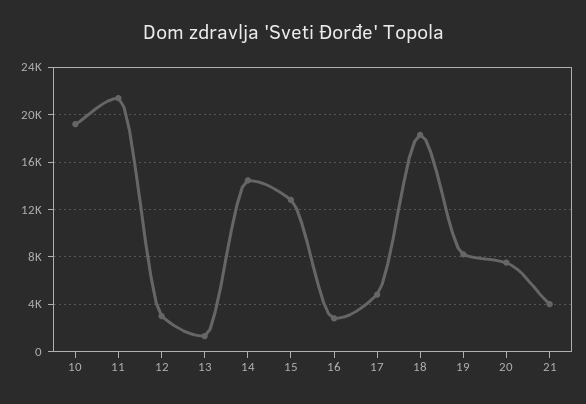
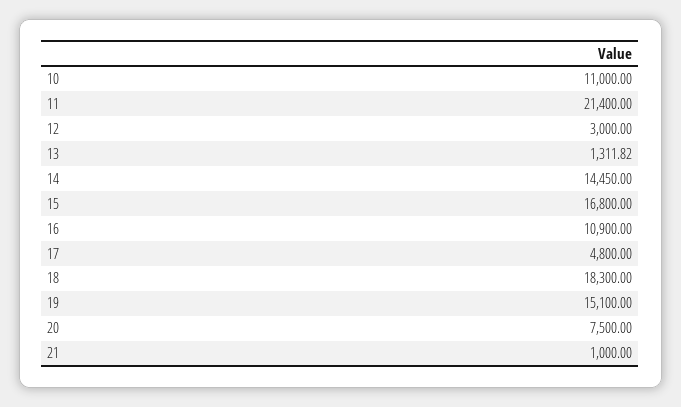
10: 19000 -> 11000
15: 13000 -> 16800
16: 3000 -> 10900
19: 8000 -> 15100
21: 4000 -> 1000

